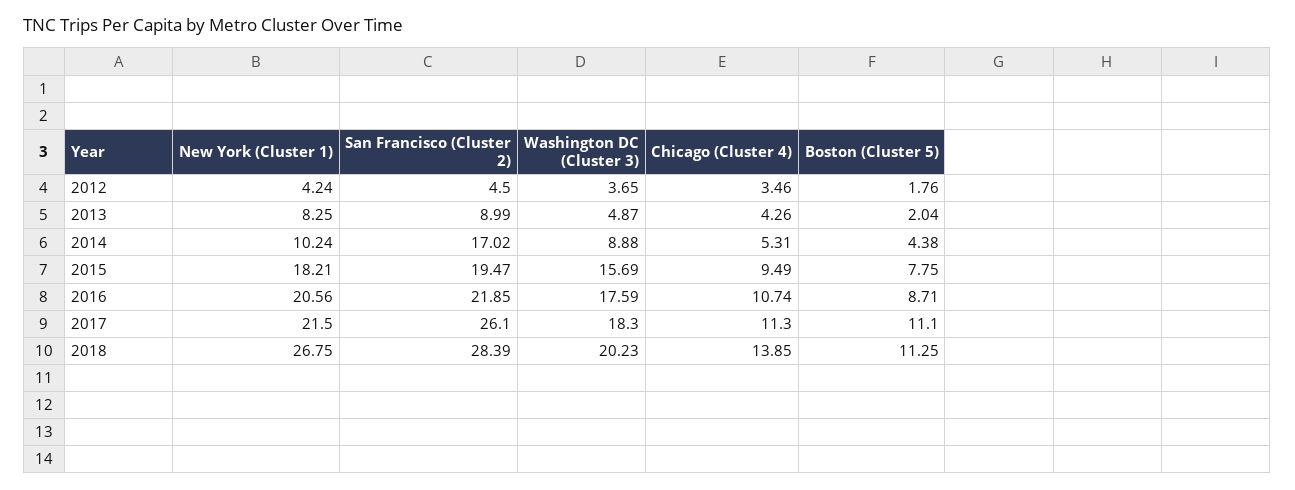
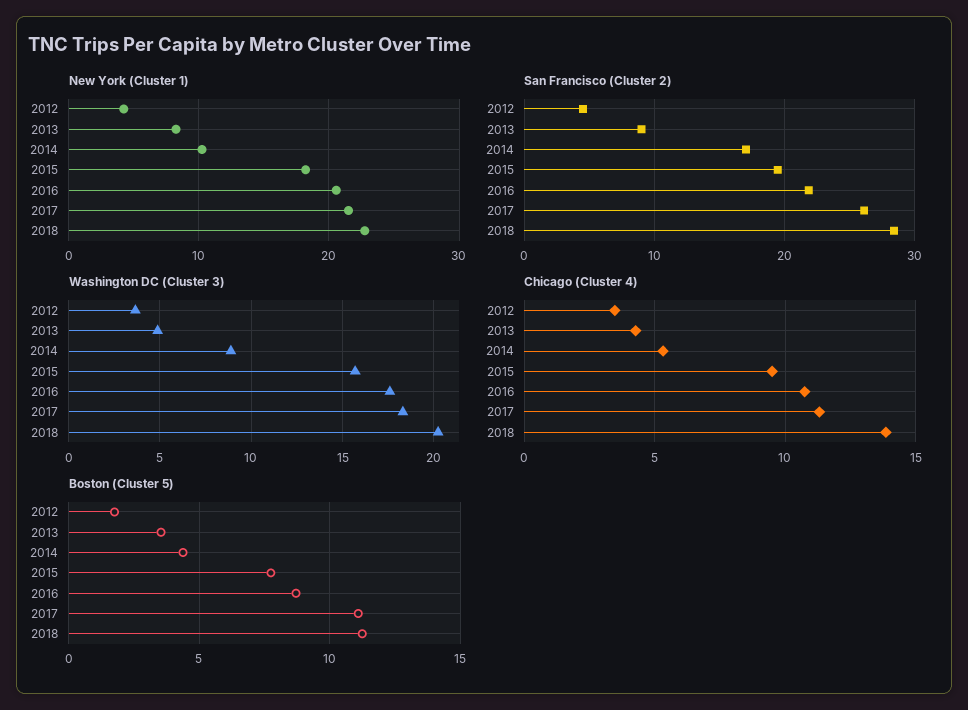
Boston (Cluster 5), 2013: 2.04 -> 3.5
New York (Cluster 1), 2018: 26.75 -> 23

